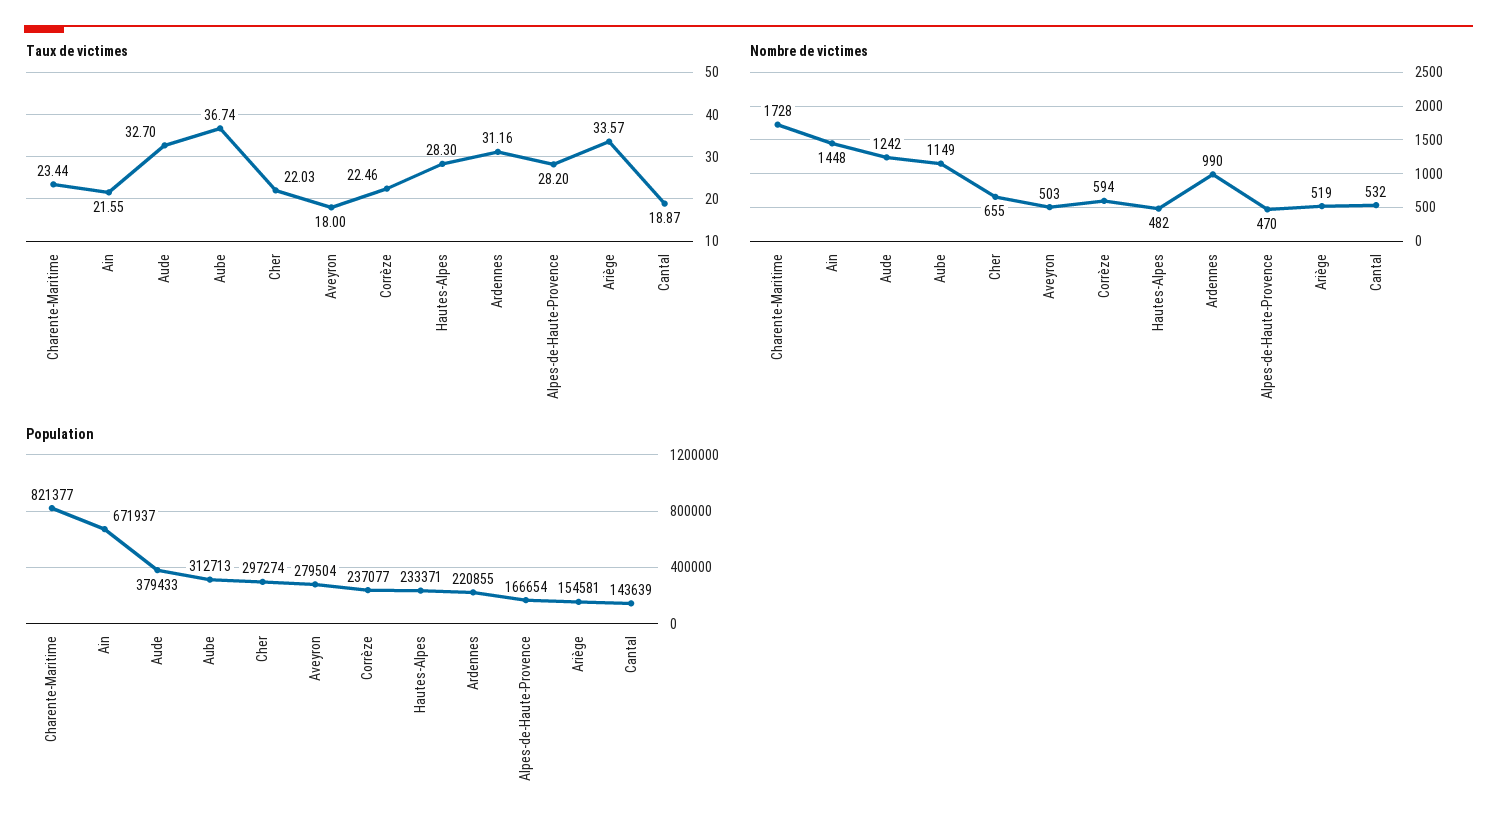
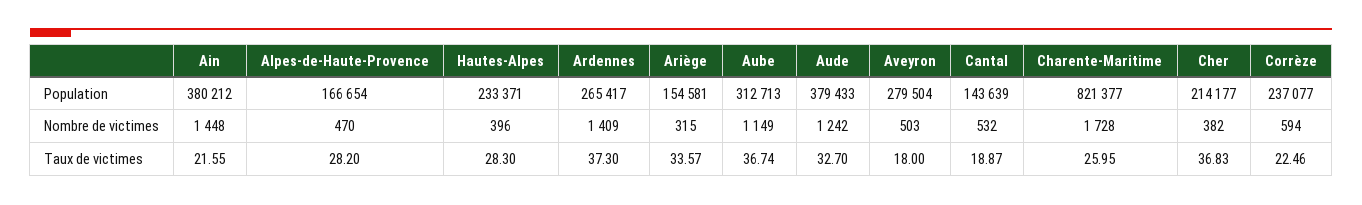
Taux de victimes, Charente-Maritime: 23.44 -> 25.95
Taux de victimes, Cher: 22.03 -> 36.83
Taux de victimes, Ardennes: 31.16 -> 37.3
Nombre de victimes, Cher: 655 -> 382
Nombre de victimes, Hautes-Alpes: 482 -> 396
Nombre de victimes, Ardennes: 990 -> 1409
Nombre de victimes, Ariège: 519 -> 315
Population, Ain: 671937 -> 380212
Population, Cher: 297274 -> 214177
Population, Ardennes: 220855 -> 265417

